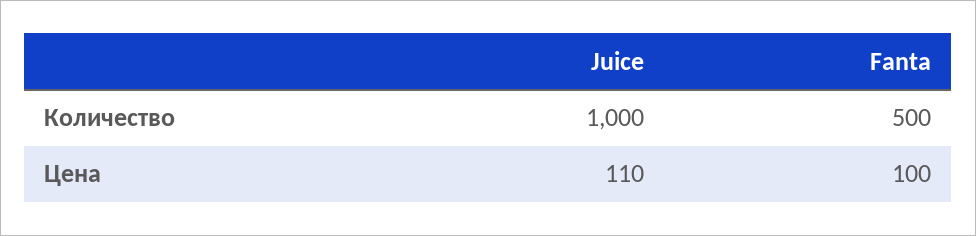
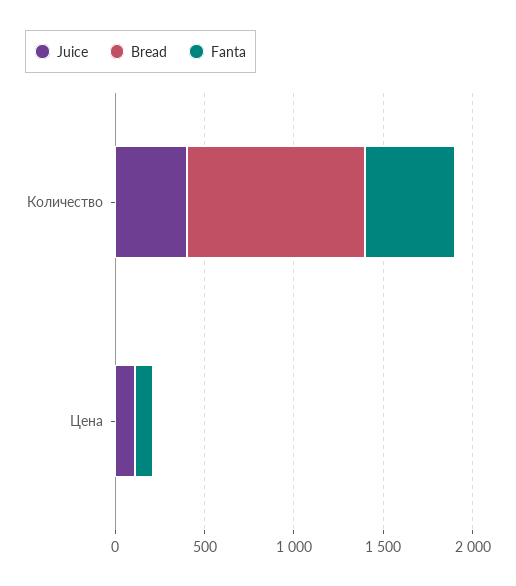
Juice, Количество: 1000 -> 400
Bread, Количество: none -> 1000
Bread, Цена: none -> 0

